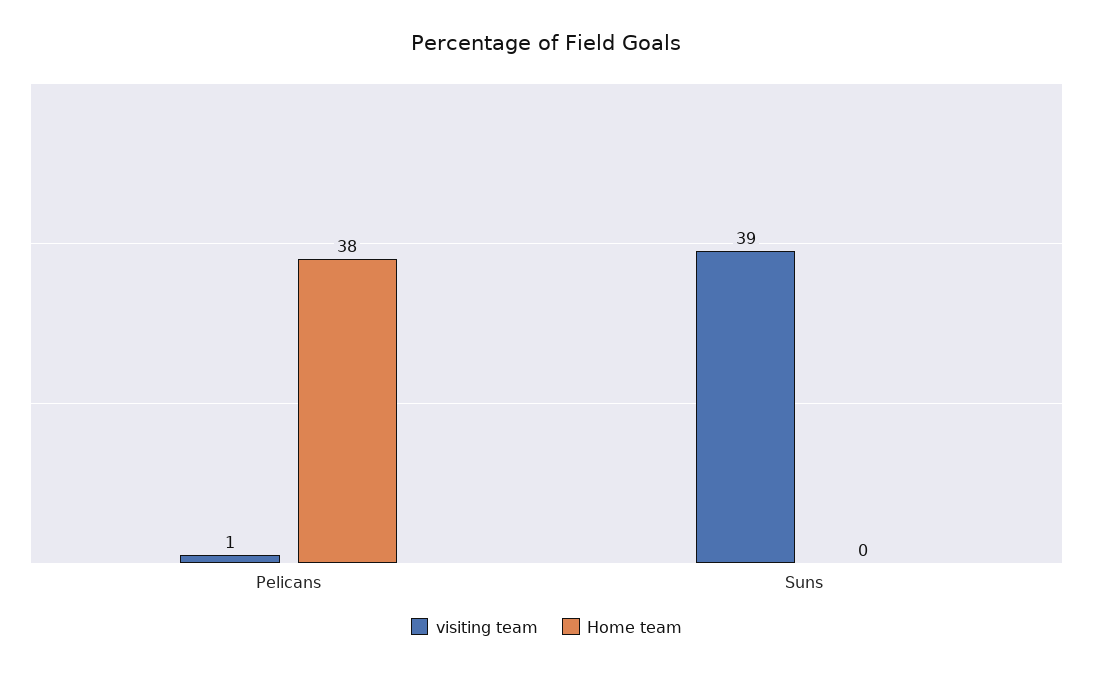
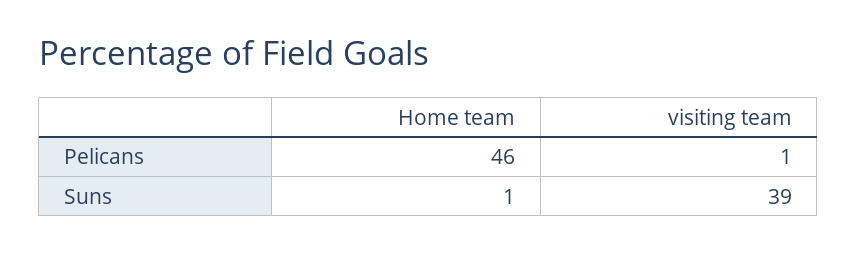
Home team, Pelicans: 38 -> 46
Home team, Suns: 0 -> 1

